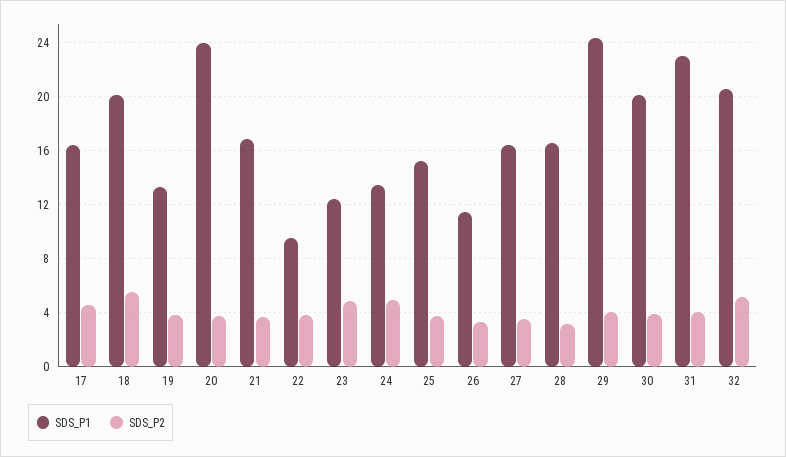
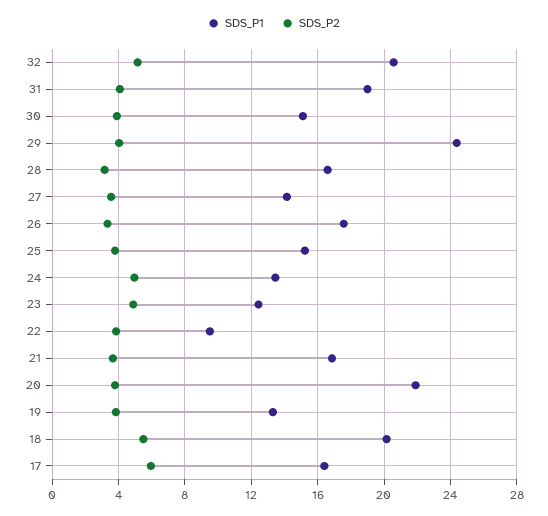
SDS_P2, 17: 4.5 -> 6
SDS_P1, 20: 24 -> 22
SDS_P1, 26: 11.5 -> 17.5
SDS_P1, 27: 16.5 -> 14
SDS_P1, 30: 20 -> 15
SDS_P1, 31: 23 -> 19

